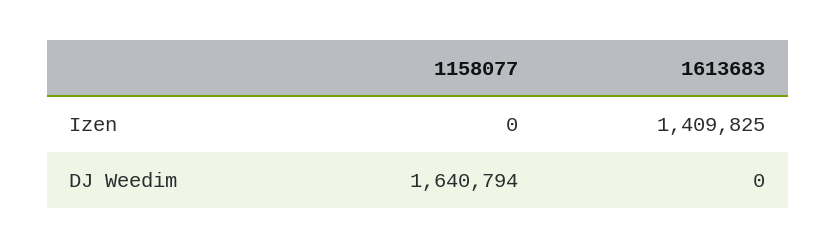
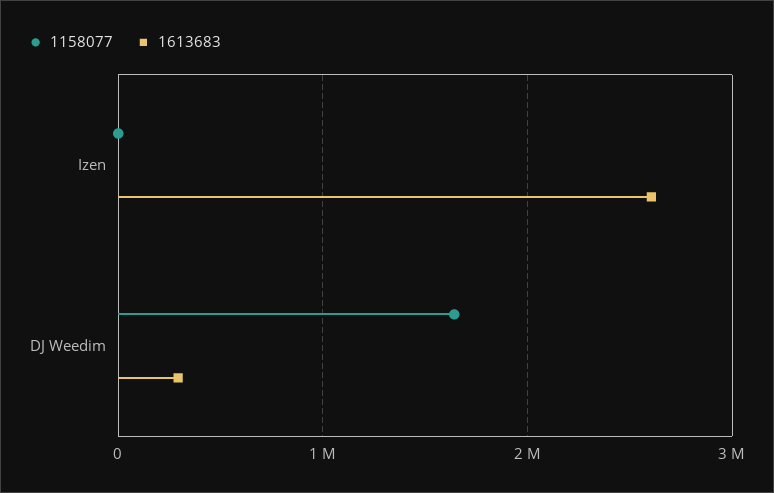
1613683, Izen: 1409825 -> 2600000
1613683, DJ Weedim: 0 -> 300000

